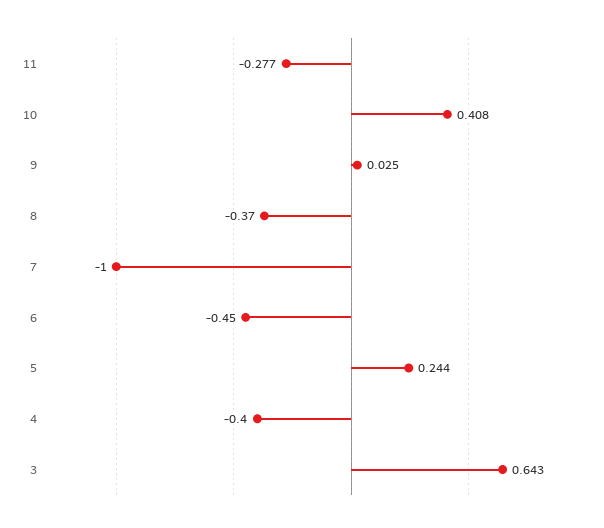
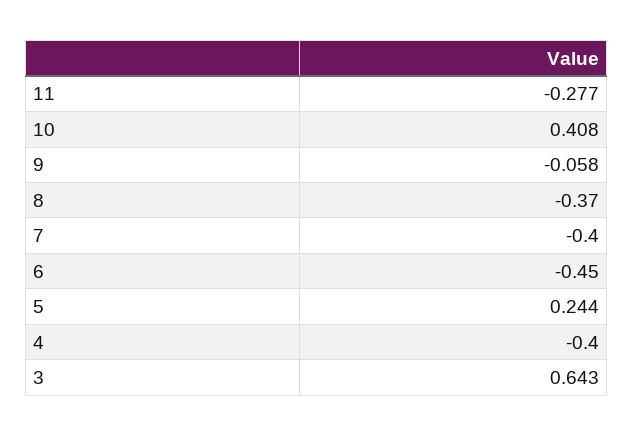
9: 0.025 -> -0.058
7: -1 -> -0.4

